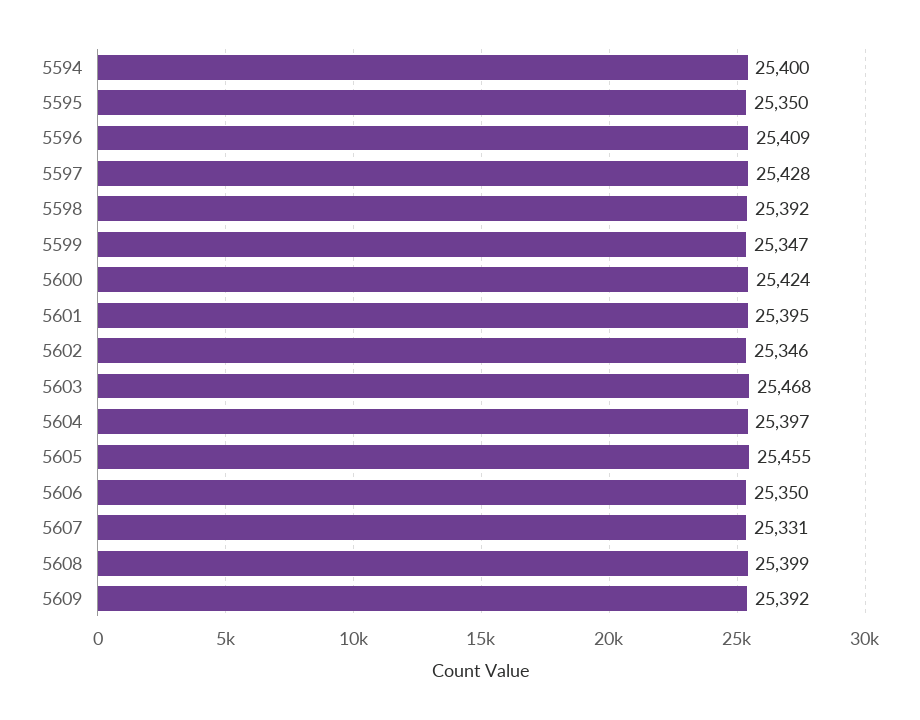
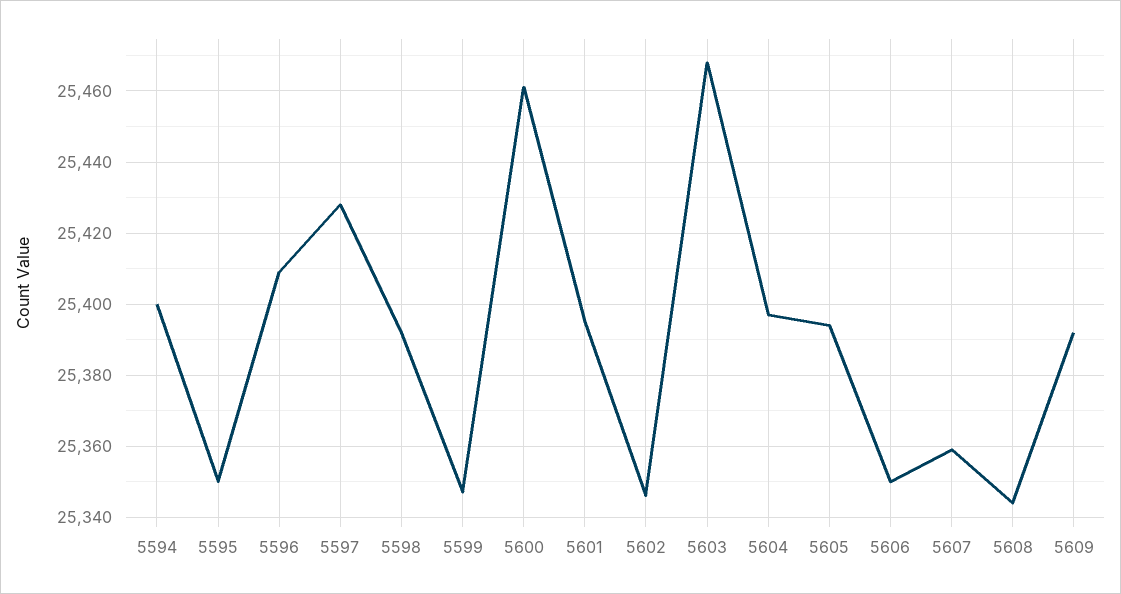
5600: 25424 -> 25460
5605: 25455 -> 25395
5607: 25331 -> 25360
5608: 25399 -> 25345

